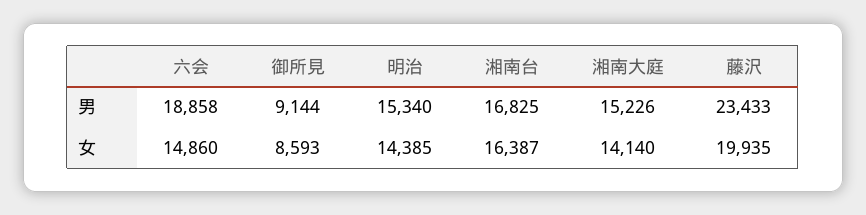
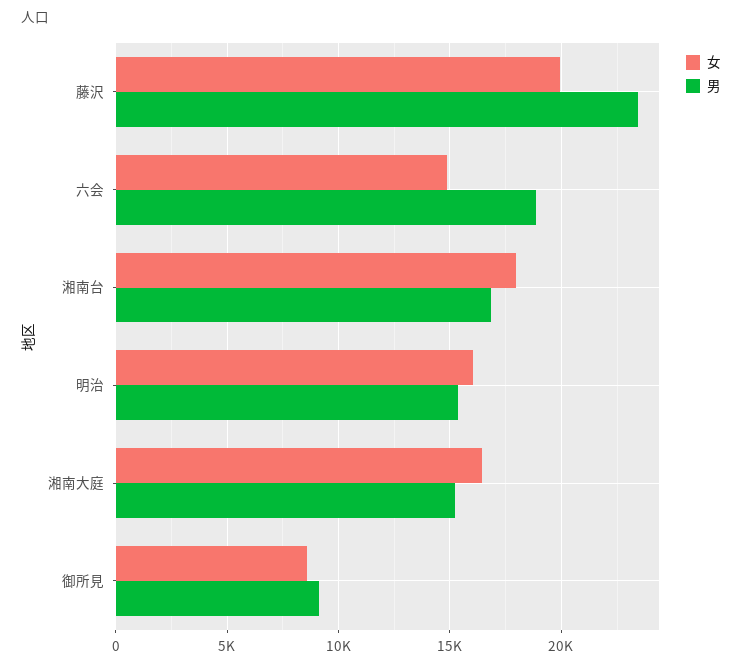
女, 明治: 14385 -> 16000
女, 湘南台: 16387 -> 18000
女, 湘南大庭: 14140 -> 16500

